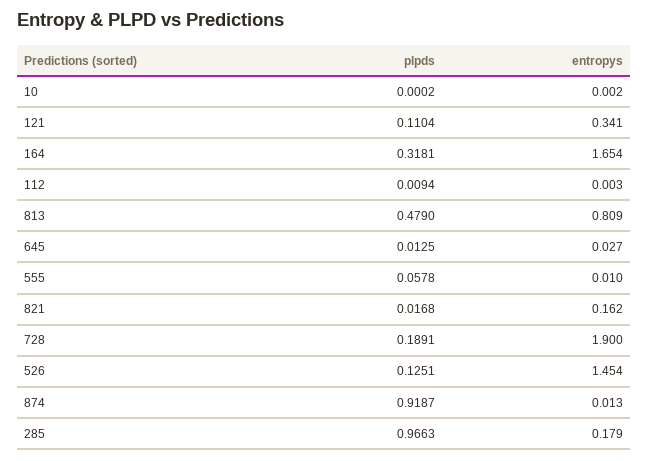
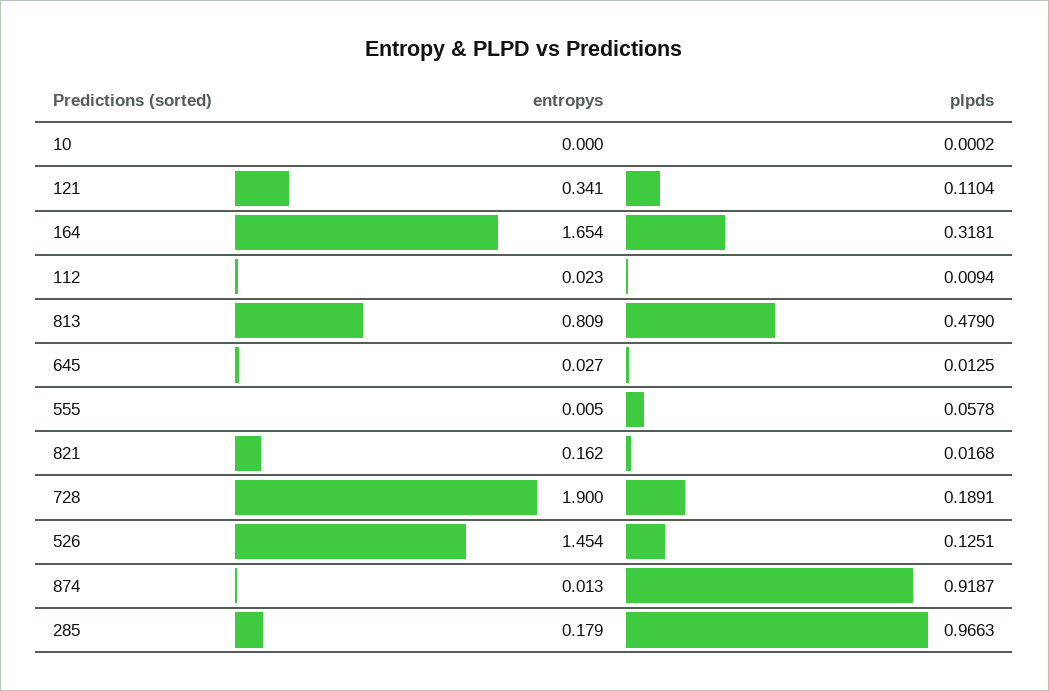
entropys, 10: 0.002 -> 0
entropys, 112: 0.003 -> 0.023
entropys, 555: 0.01 -> 0.005

